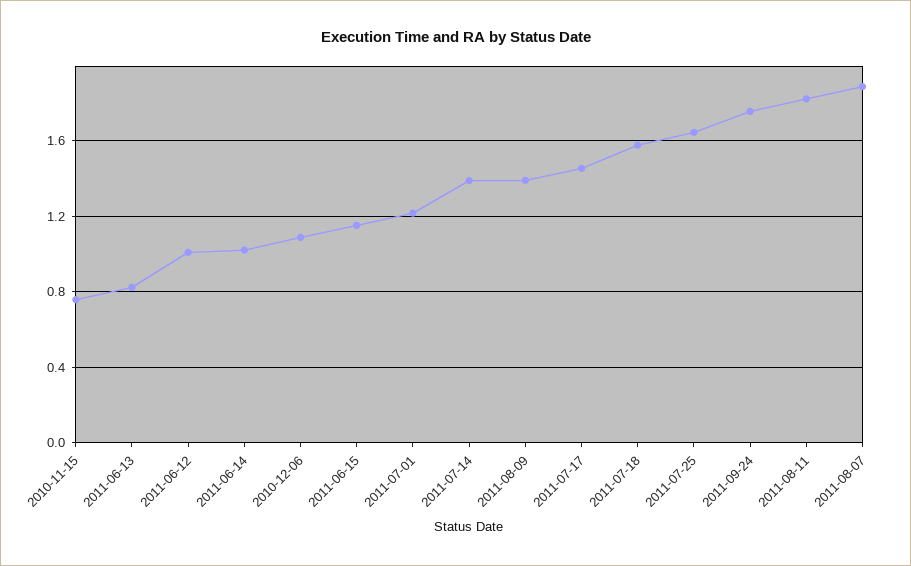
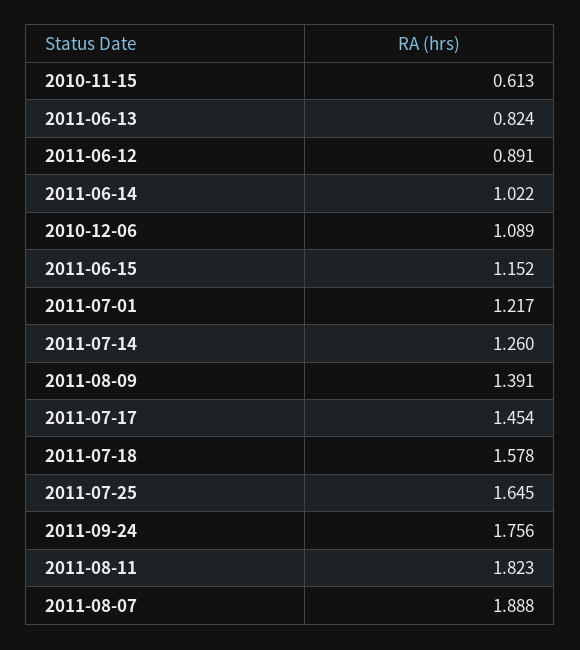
2010-11-15: 0.75 -> 0.613
2011-06-12: 1 -> 0.891
2011-07-14: 1.4 -> 1.26

